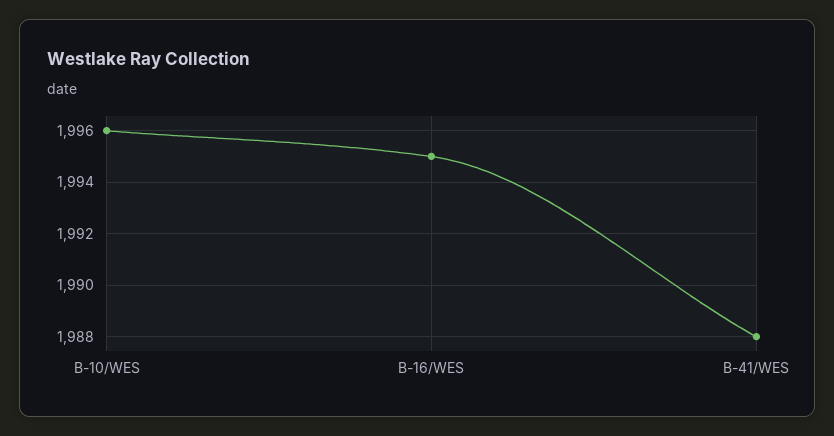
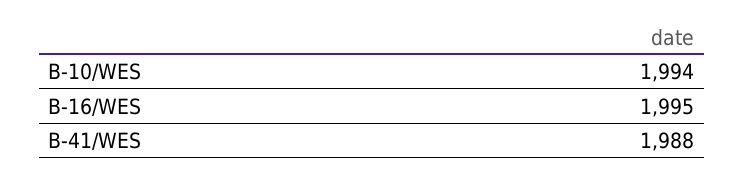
B-10/WES: 1996 -> 1994

